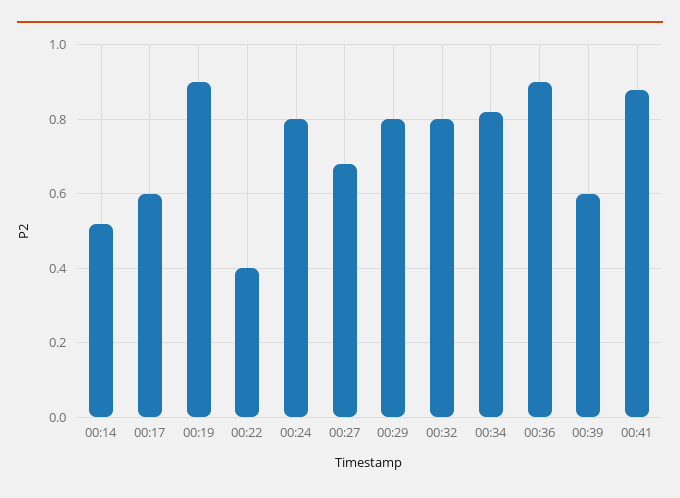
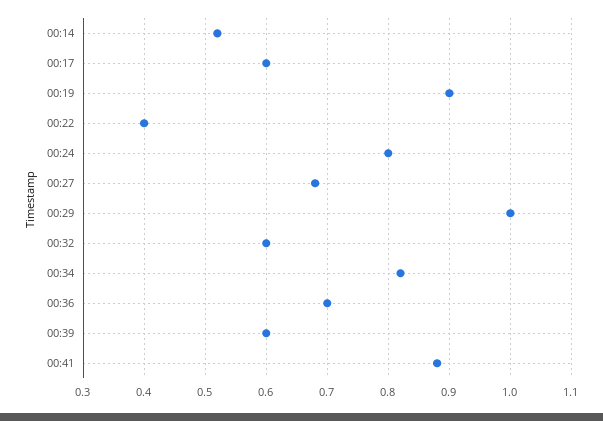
00:29: 0.8 -> 1
00:32: 0.8 -> 0.6
00:36: 0.9 -> 0.7

